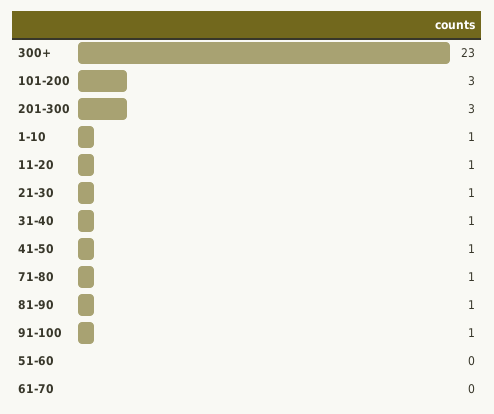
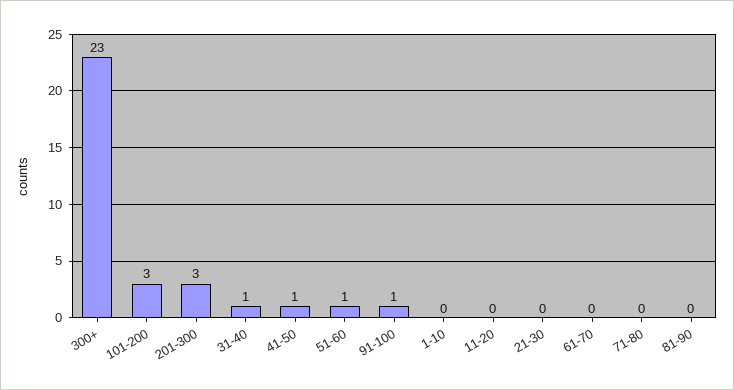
1-10: 1 -> 0
11-20: 1 -> 0
21-30: 1 -> 0
71-80: 1 -> 0
81-90: 1 -> 0
51-60: 0 -> 1

